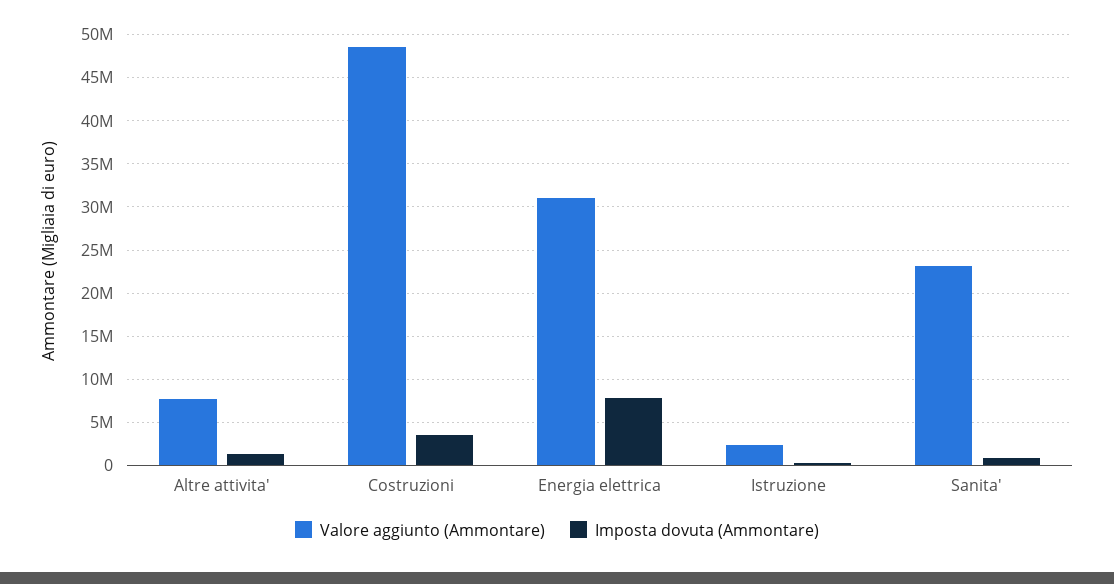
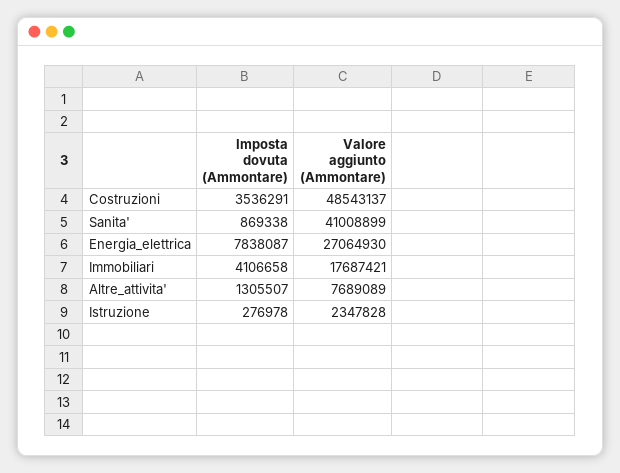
Valore aggiunto (Ammontare), Energia elettrica: 31000000 -> 27064930
Valore aggiunto (Ammontare), Sanita': 23000000 -> 41008899
Imposta dovuta (Ammontare), Immobiliari: none -> 4106658
Valore aggiunto (Ammontare), Immobiliari: none -> 17687421

